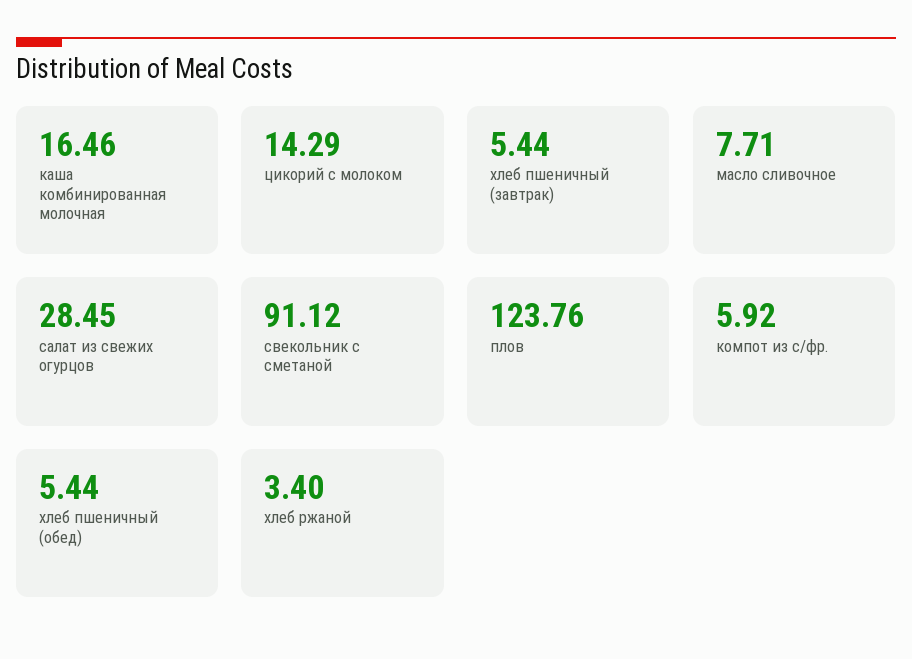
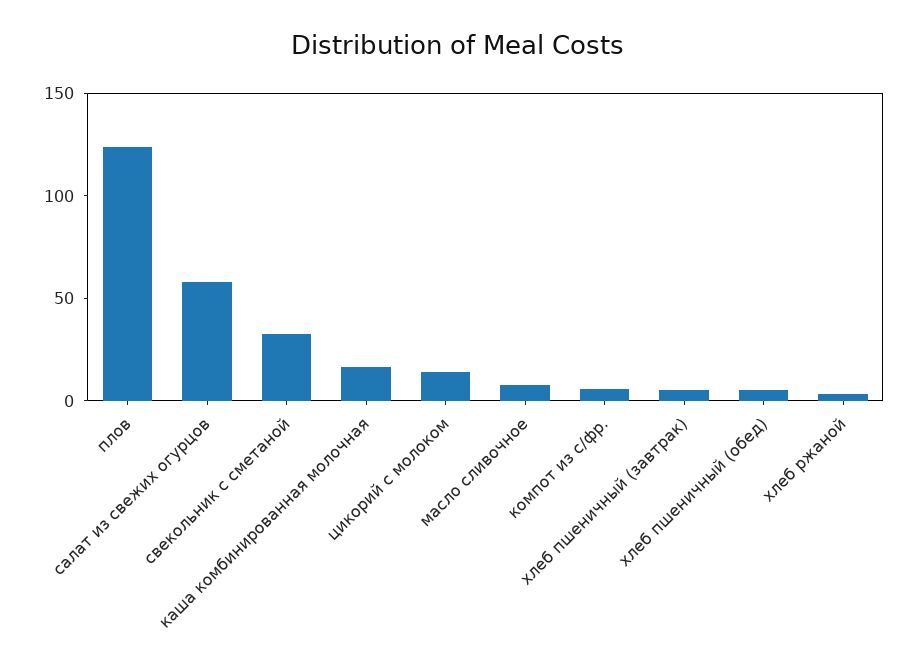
салат из свежих огурцов: 28.45 -> 60
свекольник с сметаной: 91.12 -> 30

